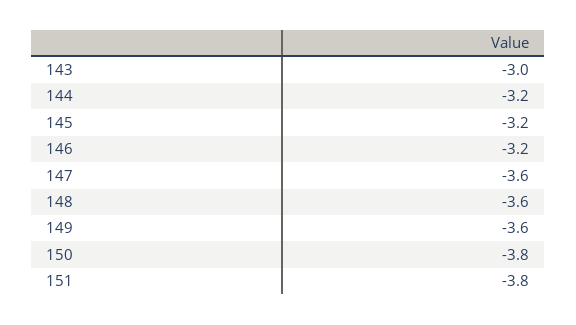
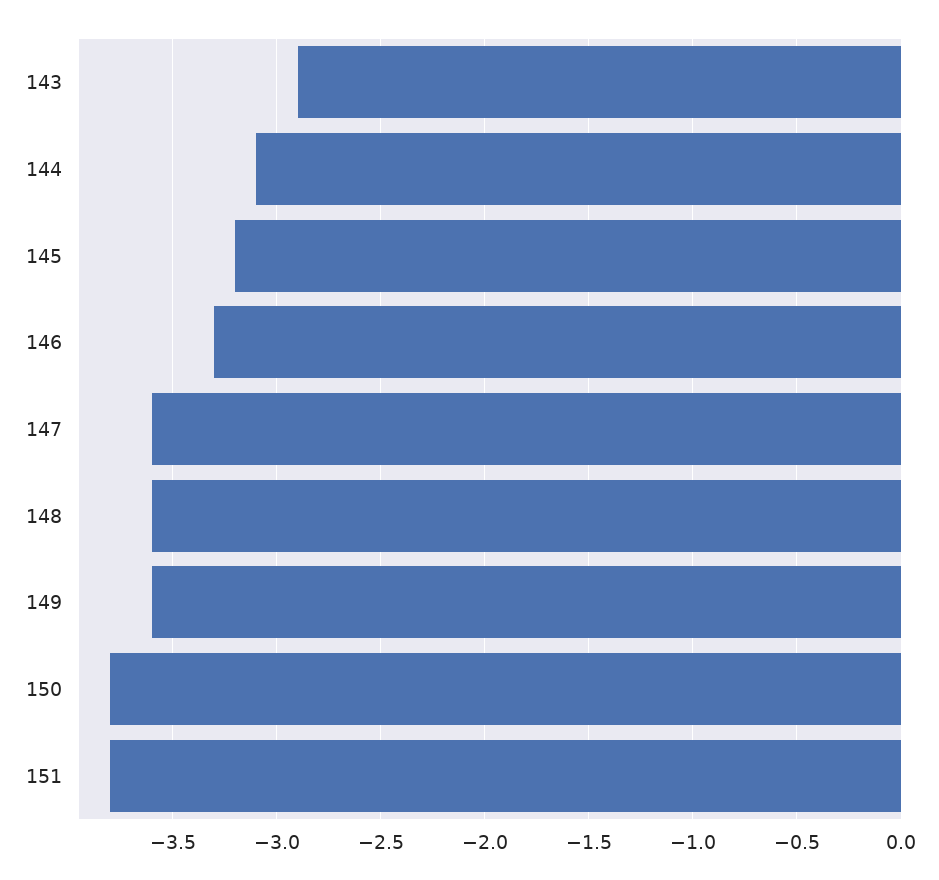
143: -3 -> -2.9
144: -3.2 -> -3.1
146: -3.2 -> -3.3

